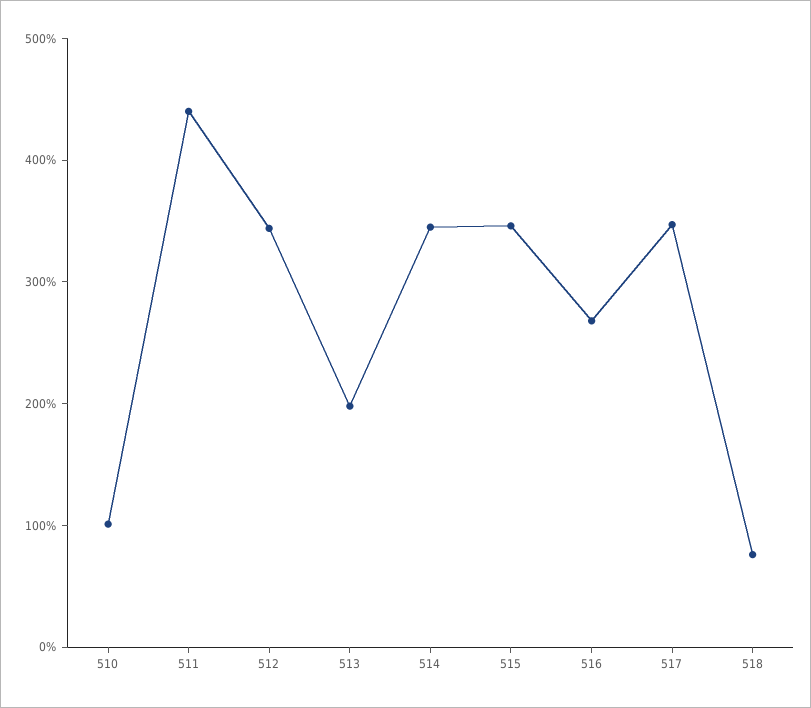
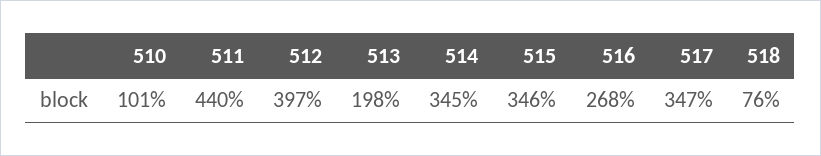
512: 340 -> 397

